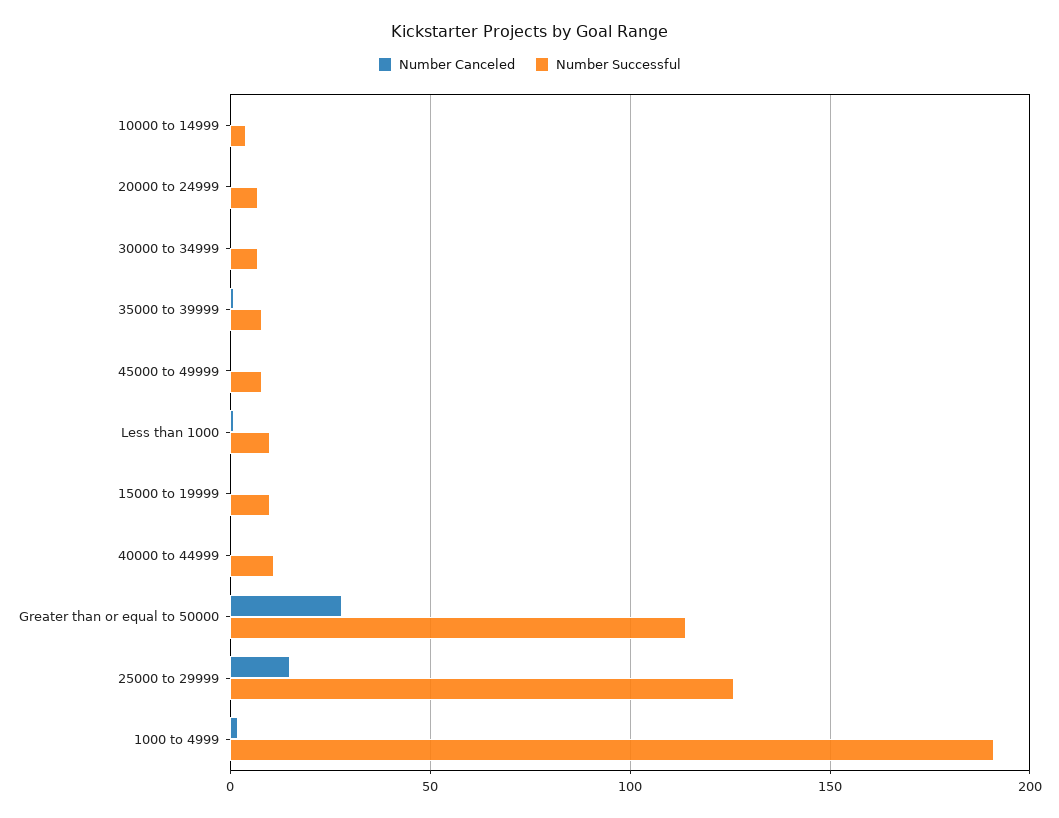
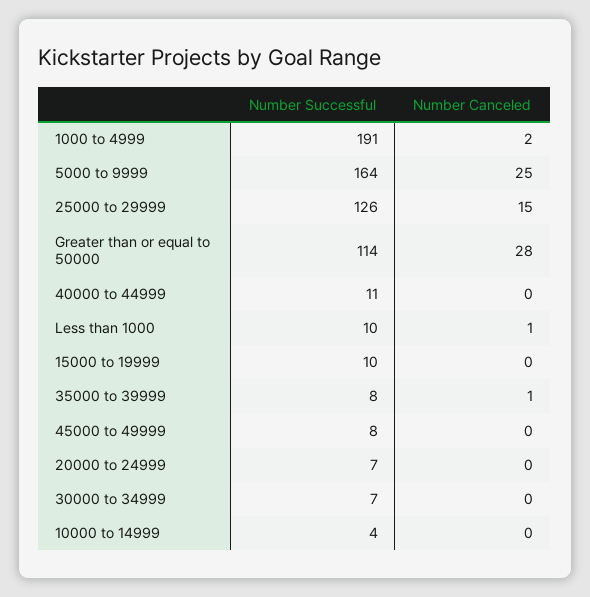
Number Successful, 5000 to 9999: none -> 164
Number Canceled, 5000 to 9999: none -> 25

